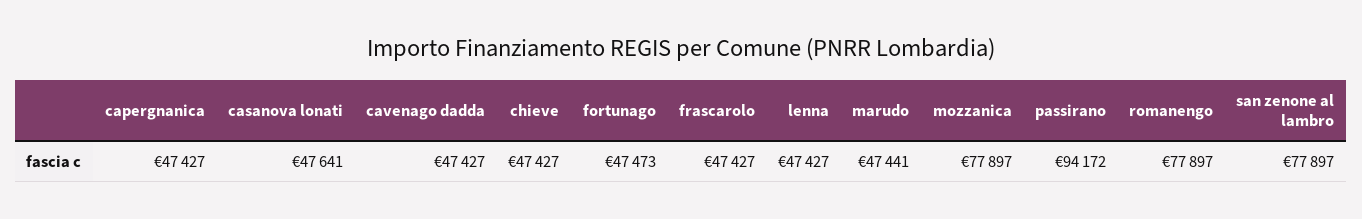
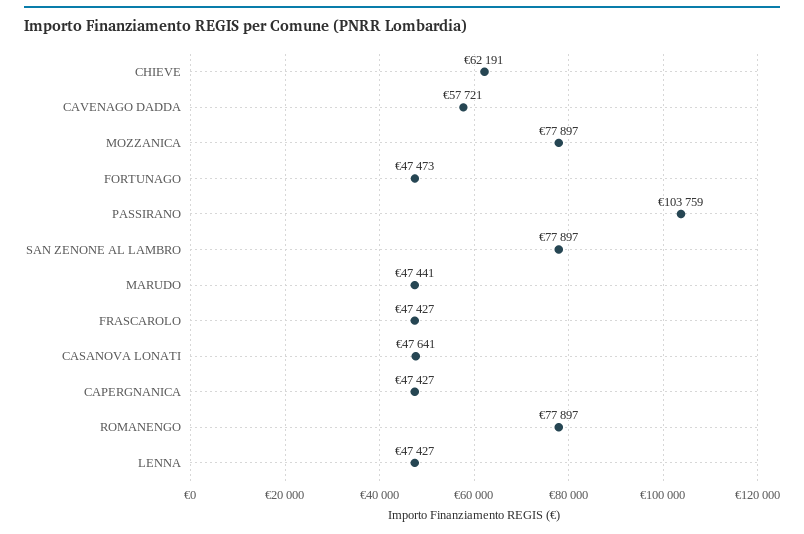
cavenago dadda: 47427 -> 57721
chieve: 47427 -> 62191
passirano: 94172 -> 103759

